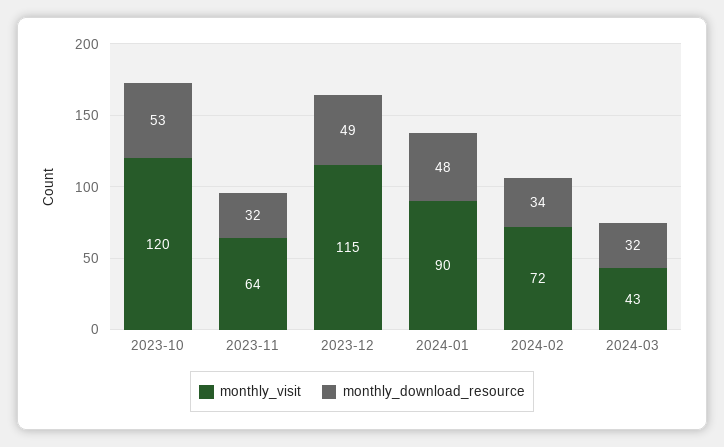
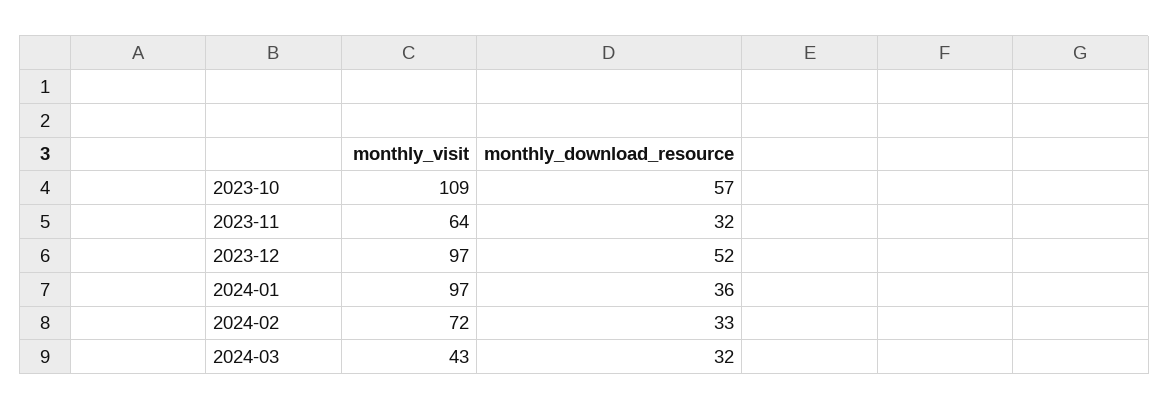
monthly_visit, 2023-10: 120 -> 109
monthly_download_resource, 2023-10: 53 -> 57
monthly_visit, 2023-12: 115 -> 97
monthly_download_resource, 2023-12: 49 -> 52
monthly_visit, 2024-01: 90 -> 97
monthly_download_resource, 2024-01: 48 -> 36
monthly_download_resource, 2024-02: 34 -> 33

